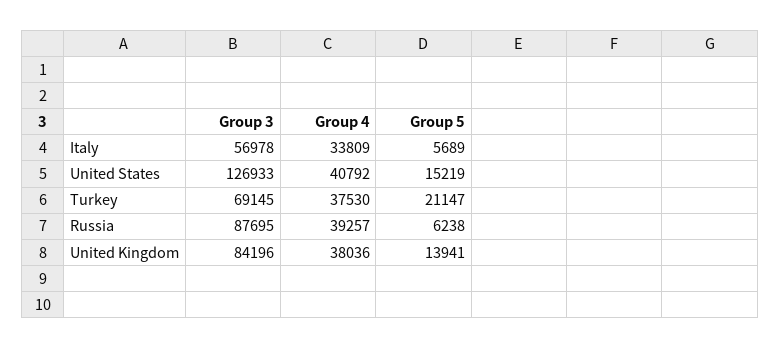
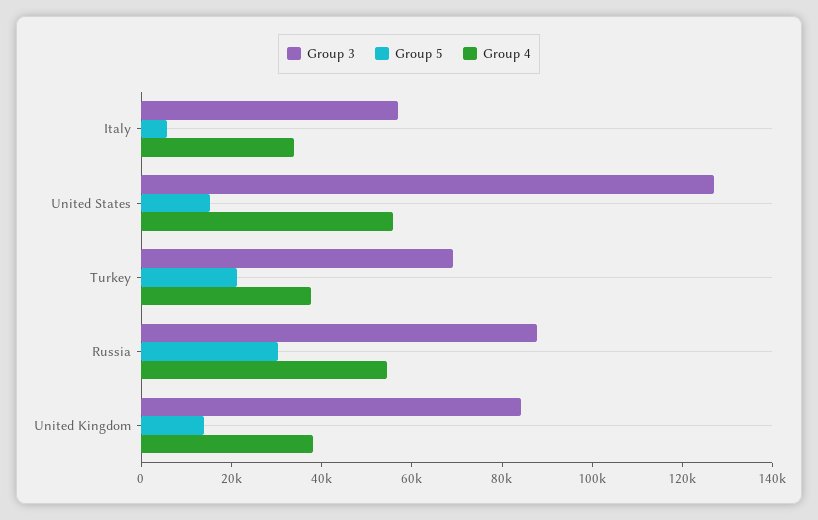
Group 4, United States: 40792 -> 55000
Group 4, Russia: 39257 -> 55000
Group 5, Russia: 6238 -> 30000

